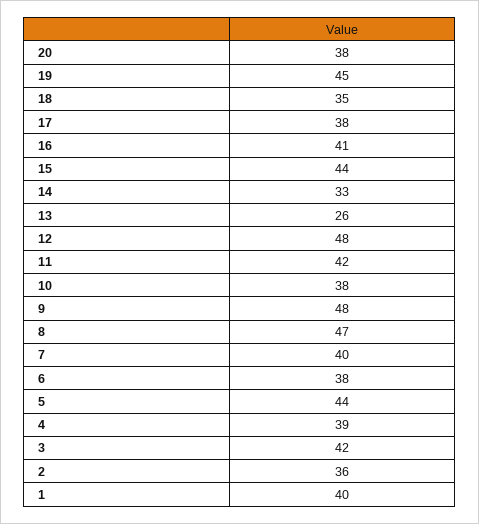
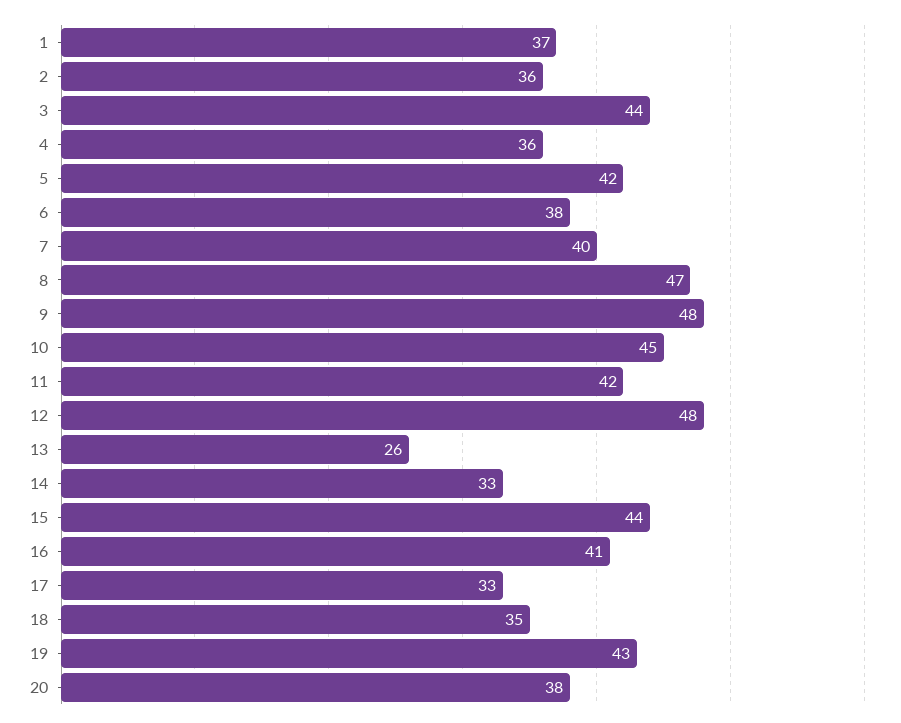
19: 45 -> 43
17: 38 -> 33
10: 38 -> 45
5: 44 -> 42
4: 39 -> 36
3: 42 -> 44
1: 40 -> 37

